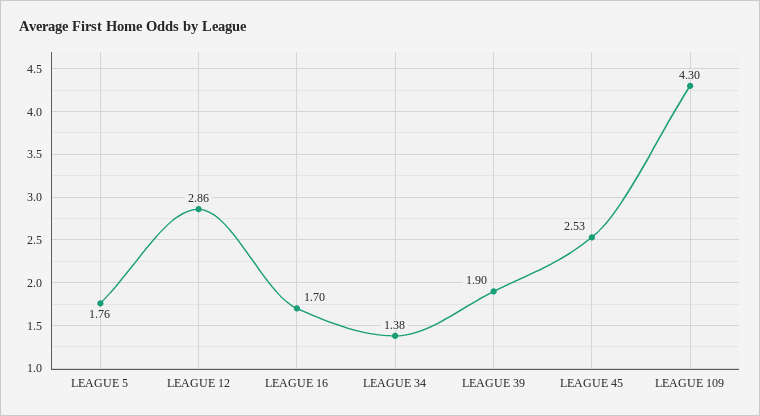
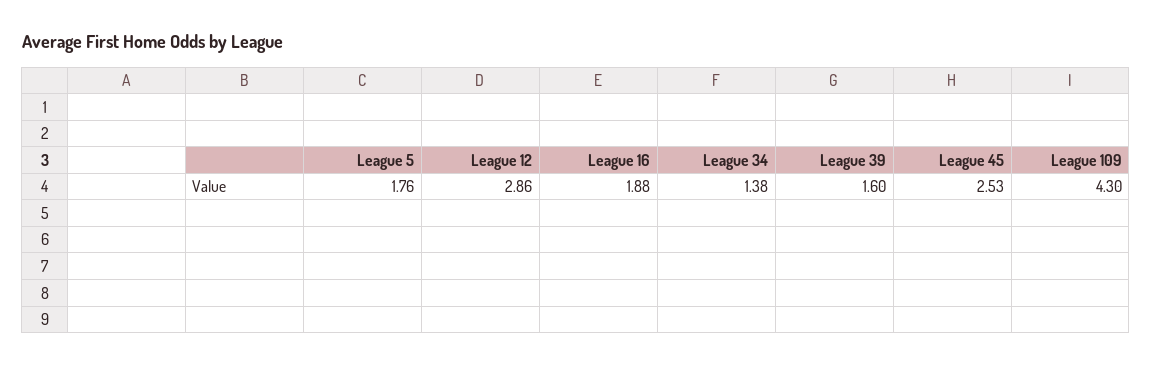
LEAGUE 16: 1.7 -> 1.88
LEAGUE 39: 1.9 -> 1.6

